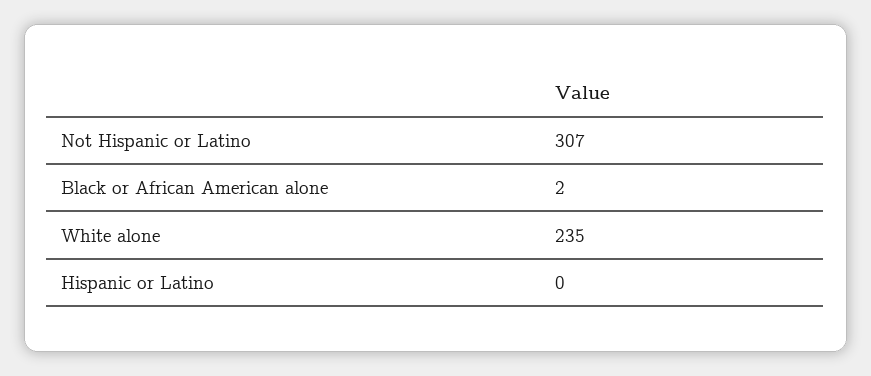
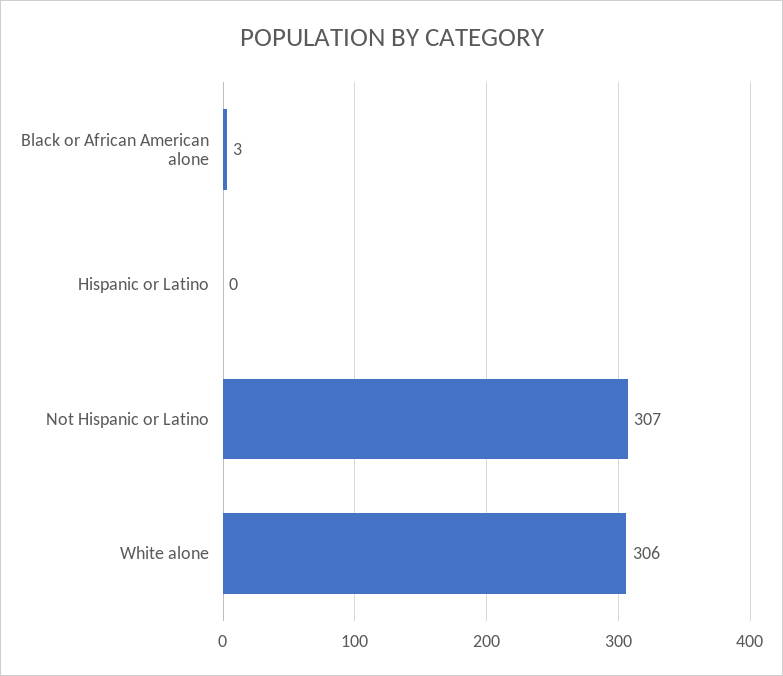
Black or African American alone: 2 -> 3
White alone: 235 -> 306

